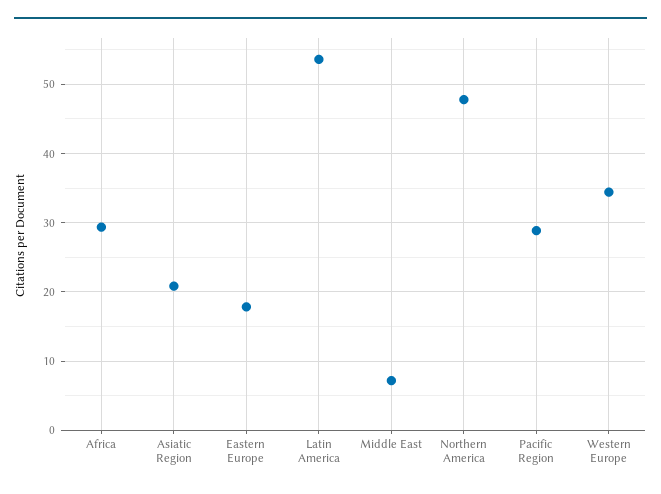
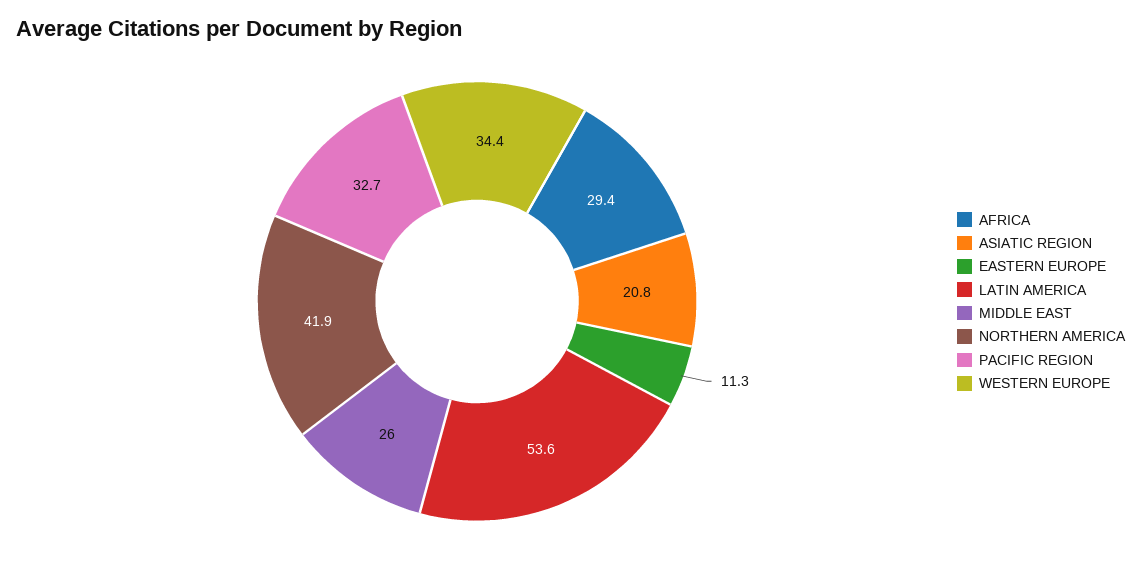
Eastern Europe: 18 -> 11.3
Middle East: 7 -> 26
Northern America: 48 -> 41.9
Pacific Region: 29 -> 32.7

